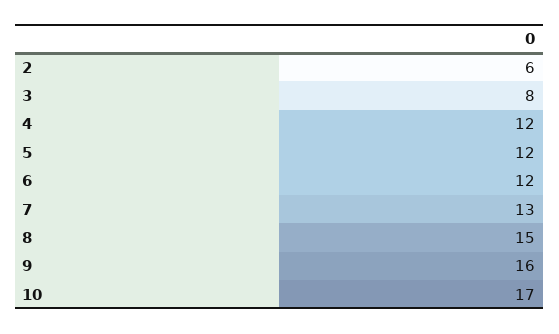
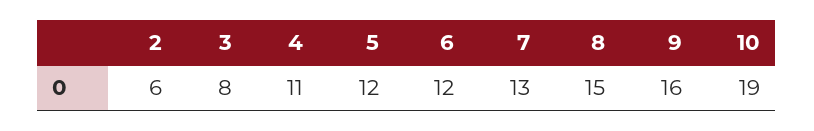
4: 12 -> 11
10: 17 -> 19

